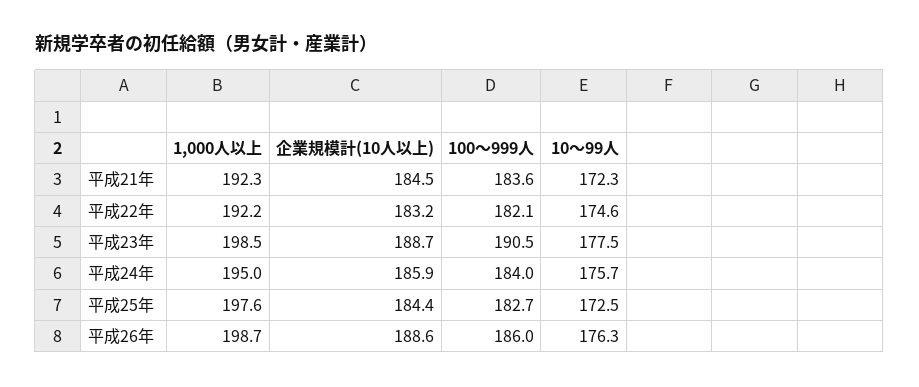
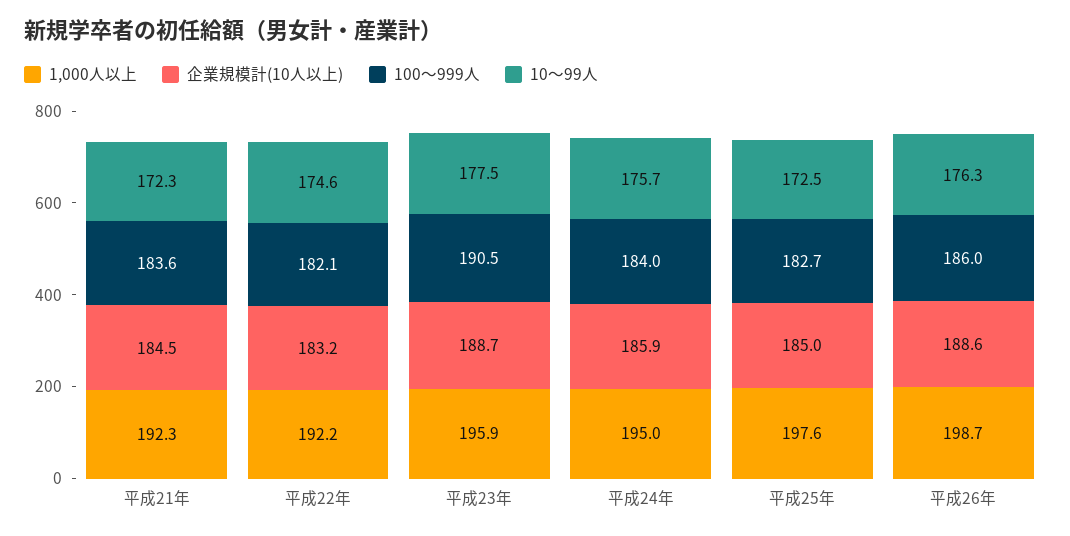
1,000人以上, 平成23年: 198.5 -> 195.9
企業規模計(10人以上), 平成25年: 184.4 -> 185

